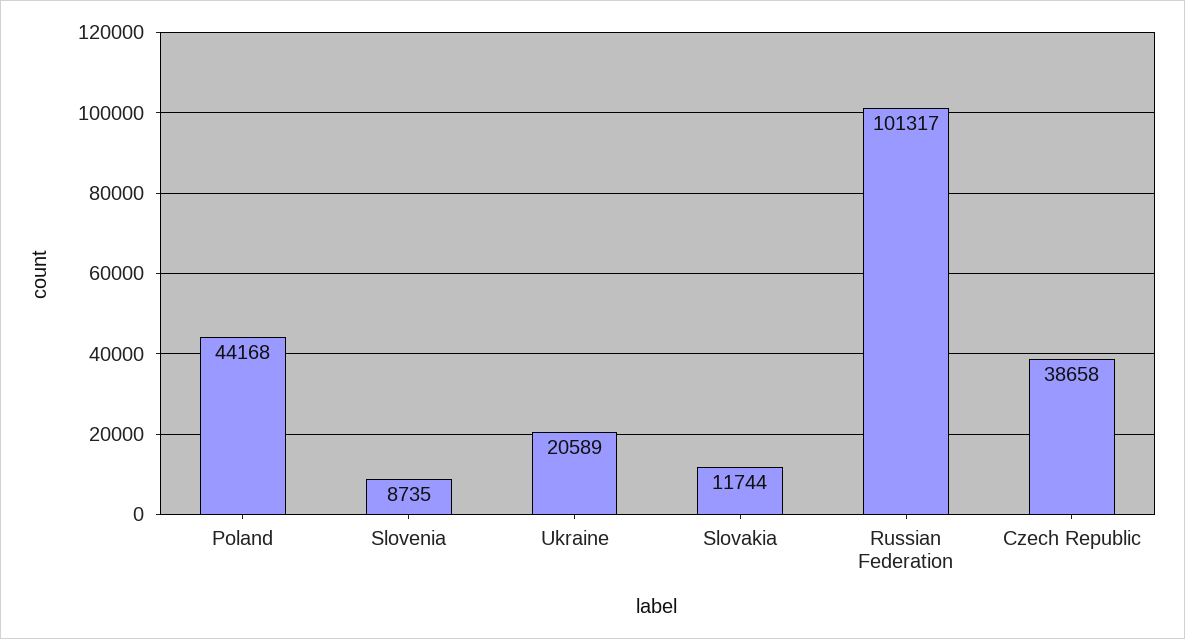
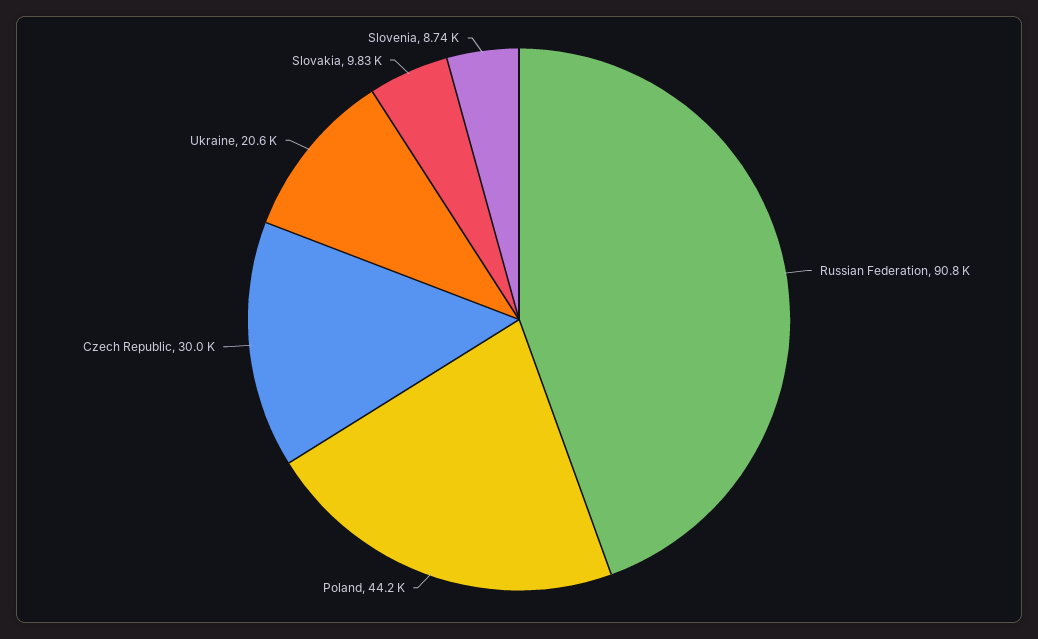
Slovakia: 11744 -> 9830
Russian Federation: 101317 -> 90800
Czech Republic: 38658 -> 30000

